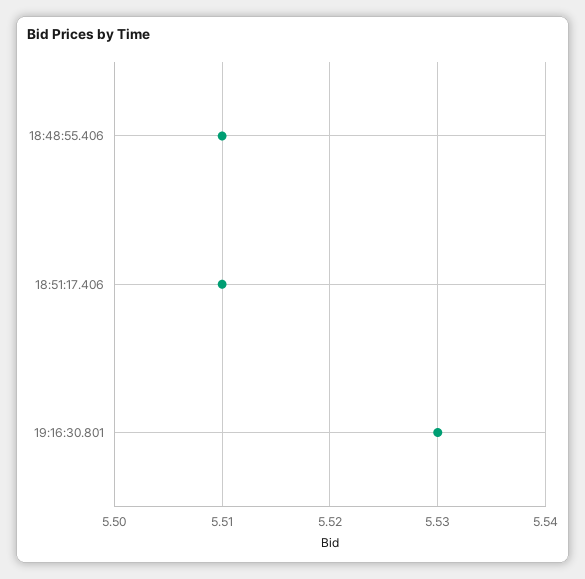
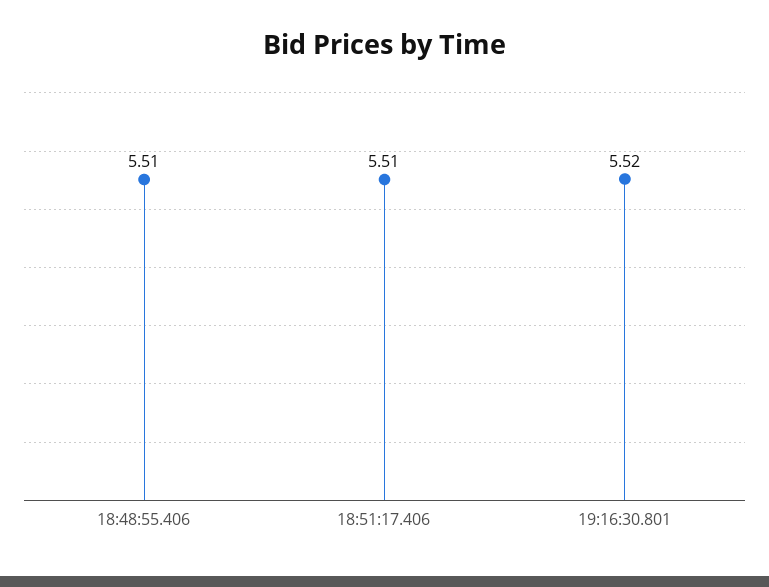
19:16:30.801: 5.53 -> 5.52

